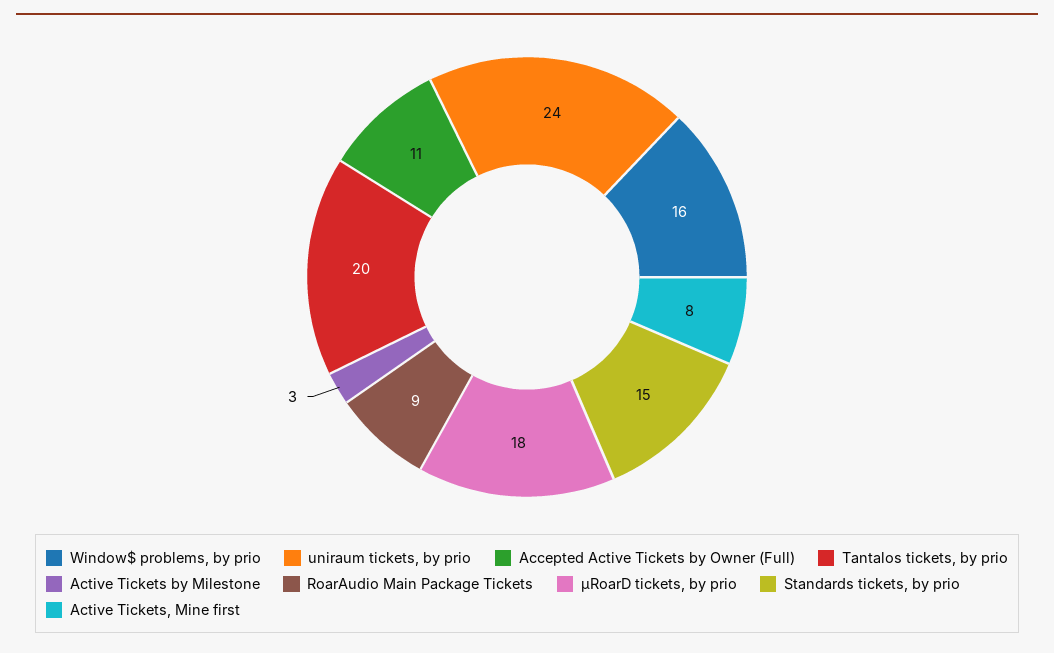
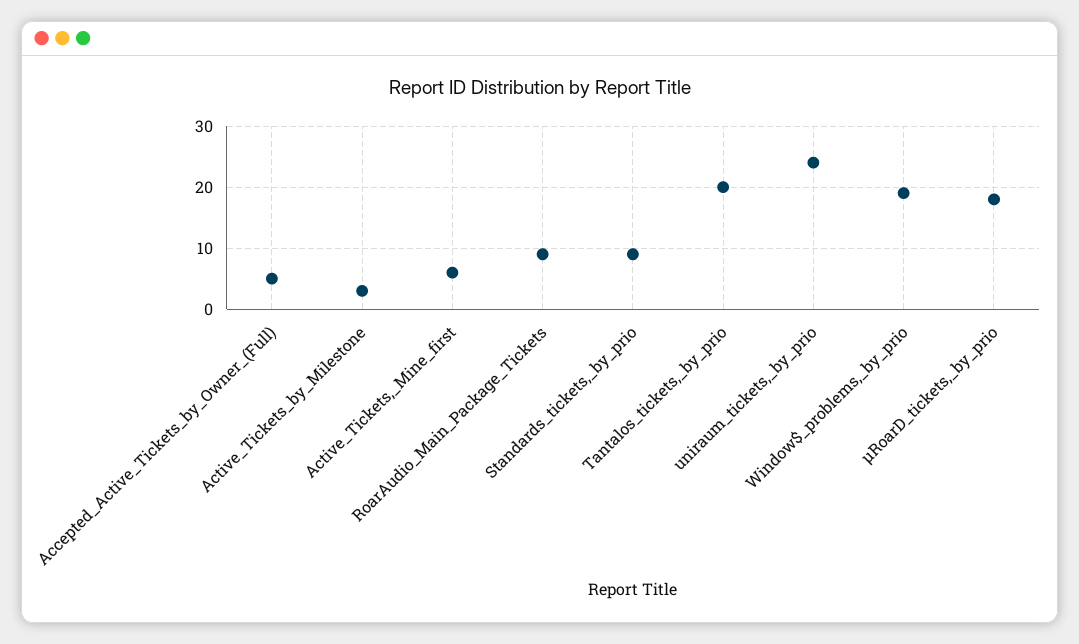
Window$ problems, by prio: 16 -> 19
Accepted Active Tickets by Owner (Full): 11 -> 5
Standards tickets, by prio: 15 -> 9
Active Tickets, Mine first: 8 -> 6

